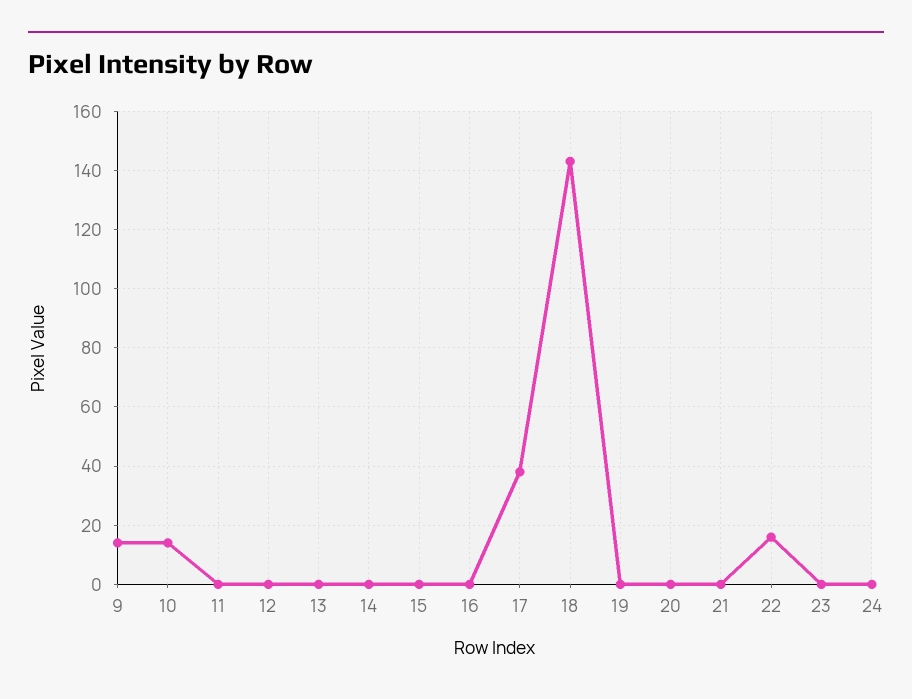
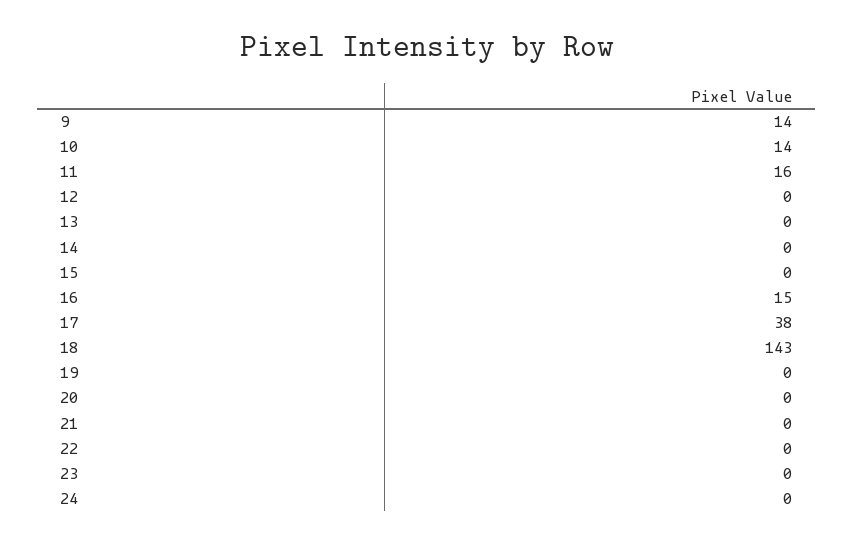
11: 0 -> 16
16: 0 -> 15
22: 15 -> 0

